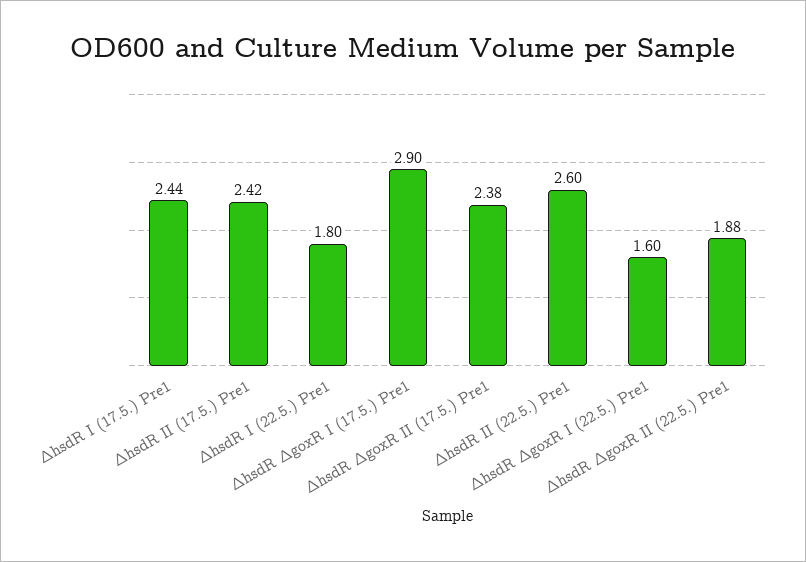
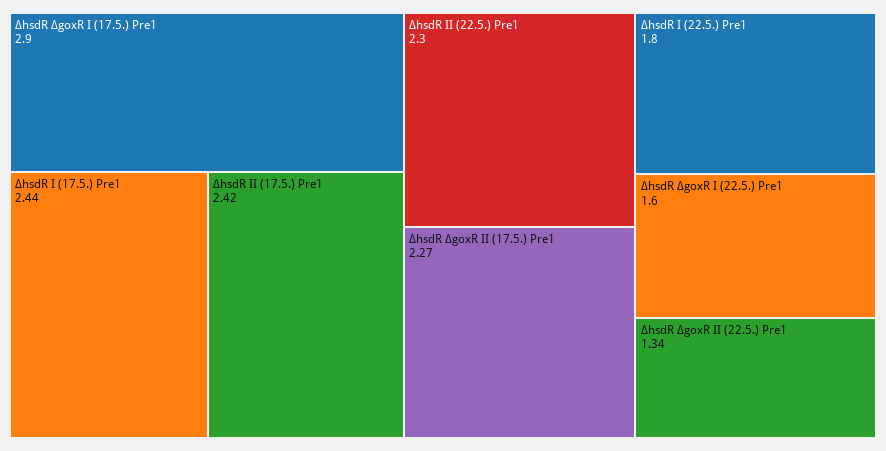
∆hsdR ∆goxR II (17.5.) Pre1: 2.38 -> 2.27
∆hsdR II (22.5.) Pre1: 2.6 -> 2.3
∆hsdR ∆goxR II (22.5.) Pre1: 1.88 -> 1.34

